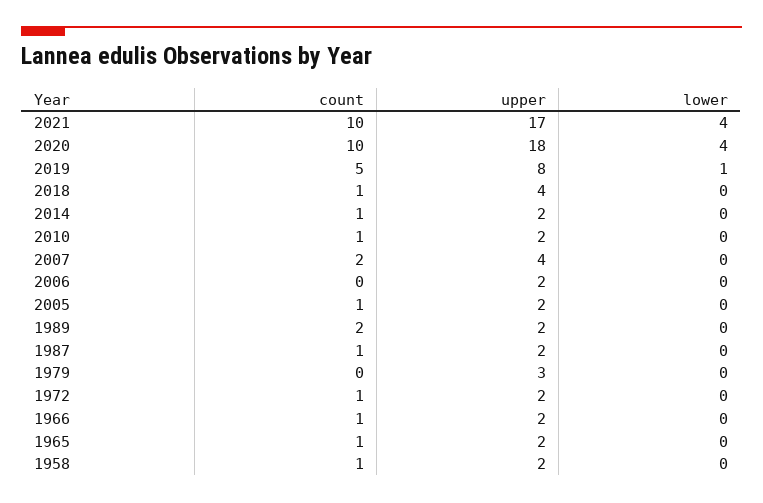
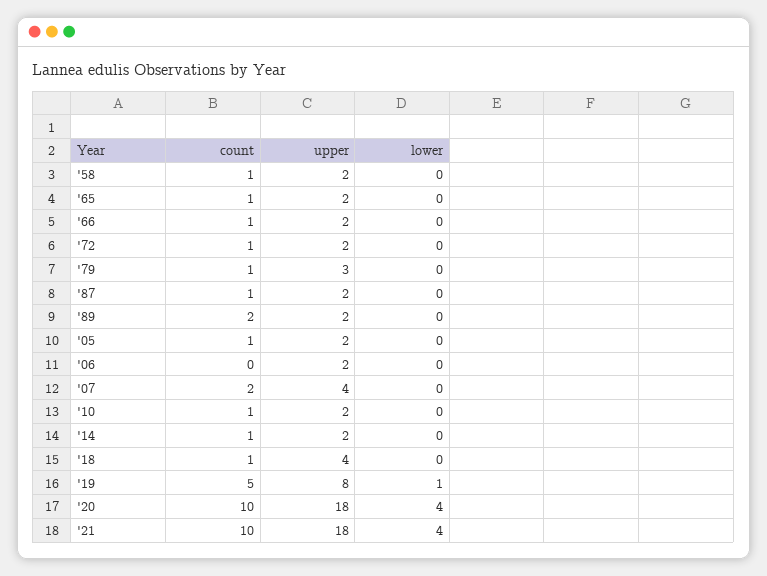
upper, 2021: 17 -> 18
count, 1979: 0 -> 1

